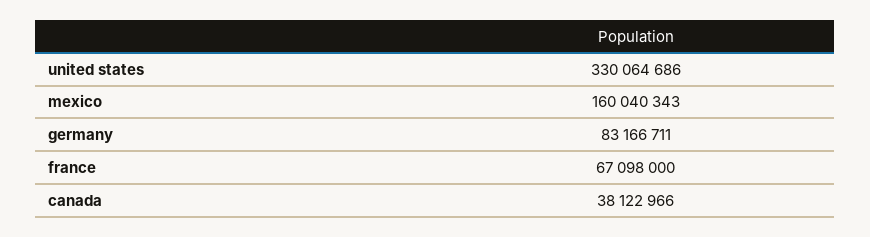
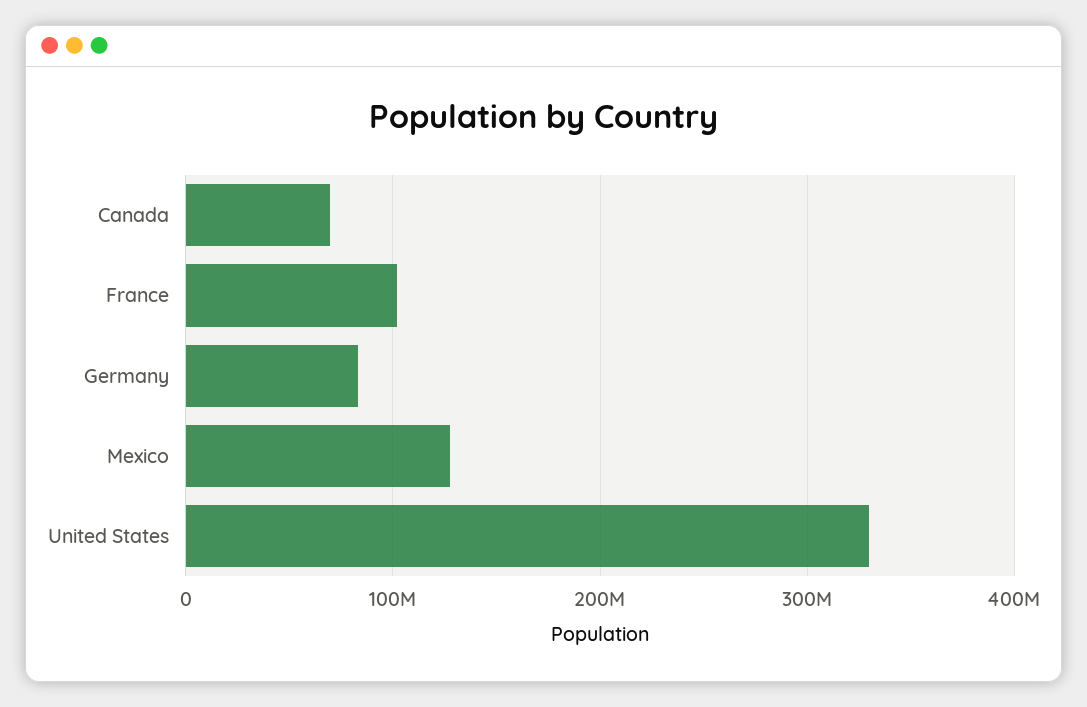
mexico: 160040343 -> 130000000
france: 67098000 -> 100000000
canada: 38122966 -> 70000000

